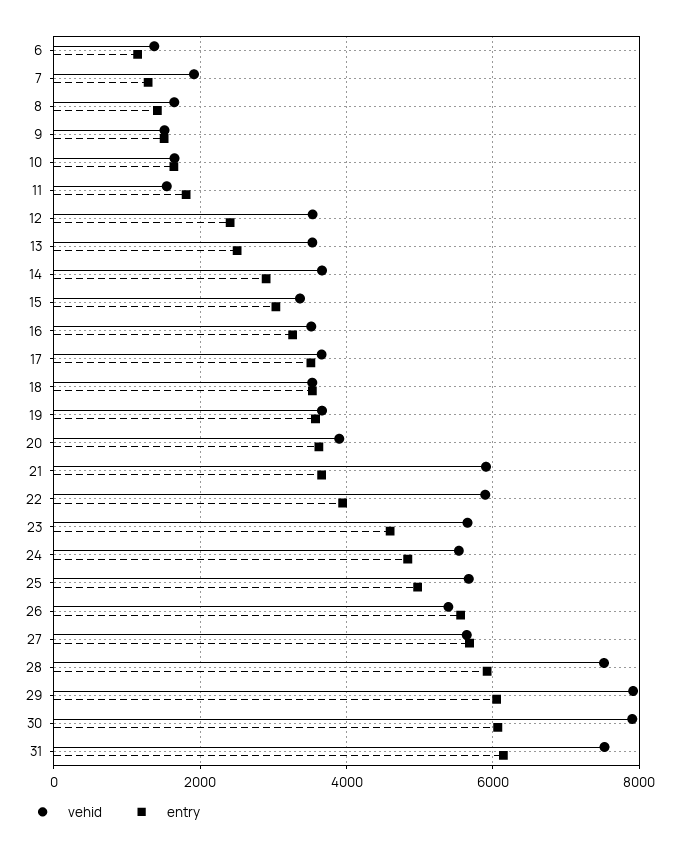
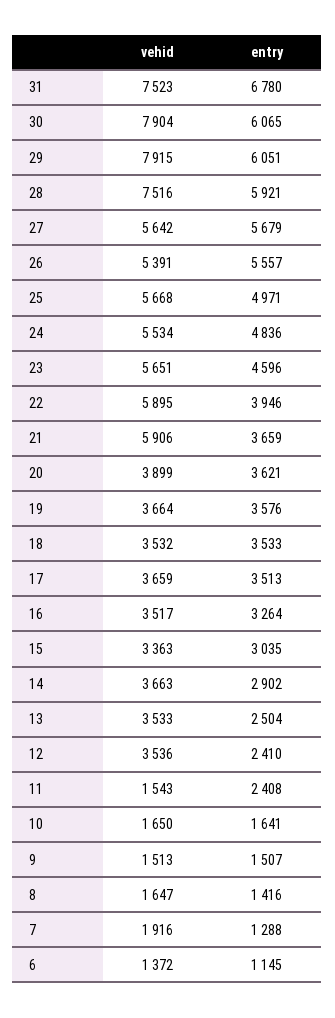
entry, 11: 1800 -> 2408
entry, 31: 6200 -> 6780

